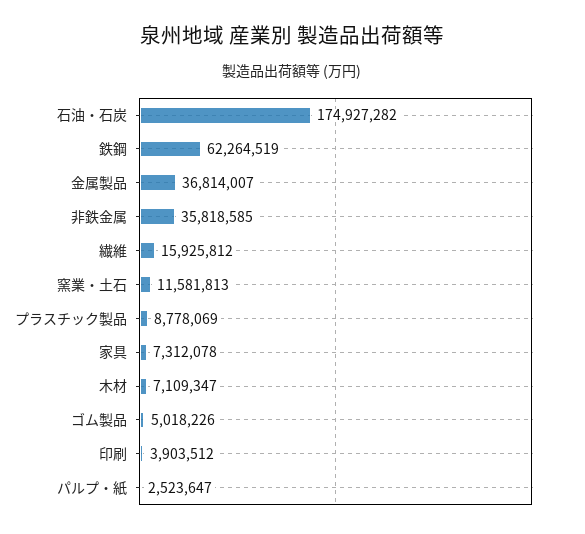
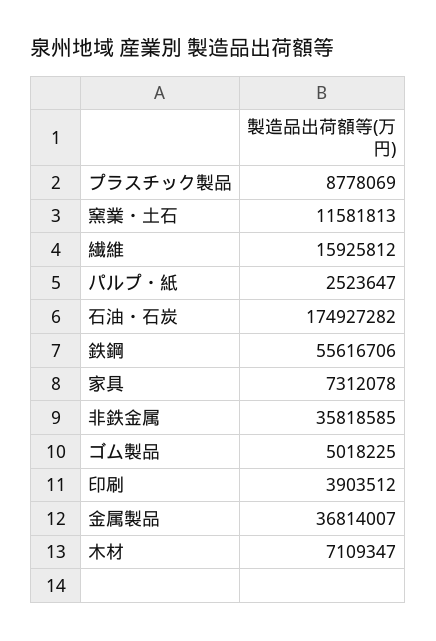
鉄鋼: 62264519 -> 55616706
ゴム製品: 5018226 -> 5018225

